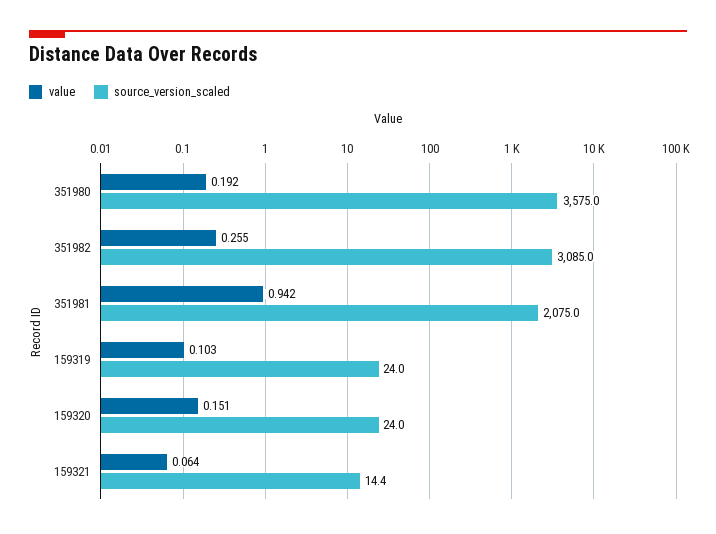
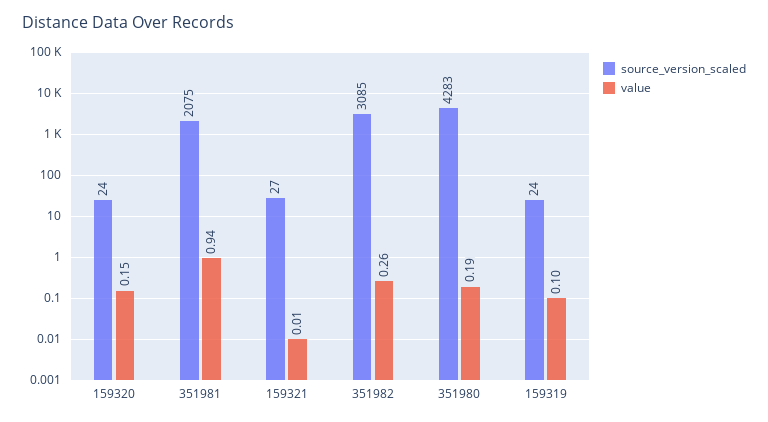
source_version_scaled, 351980: 3575 -> 4283
value, 159321: 0.064 -> 0.01
source_version_scaled, 159321: 14.4 -> 27

